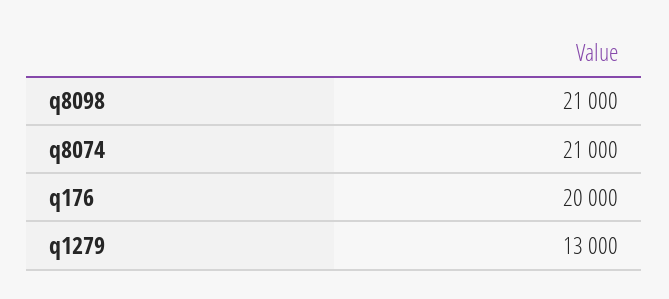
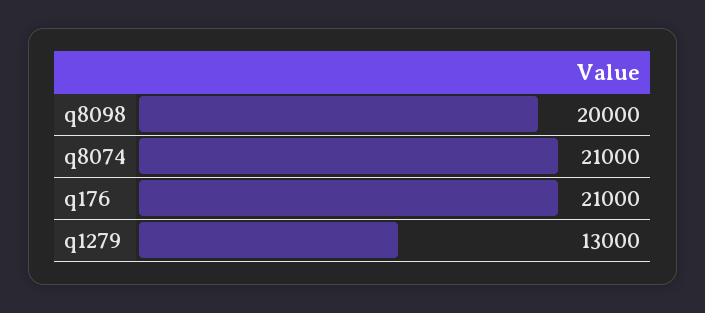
q8098: 21000 -> 20000
q176: 20000 -> 21000

